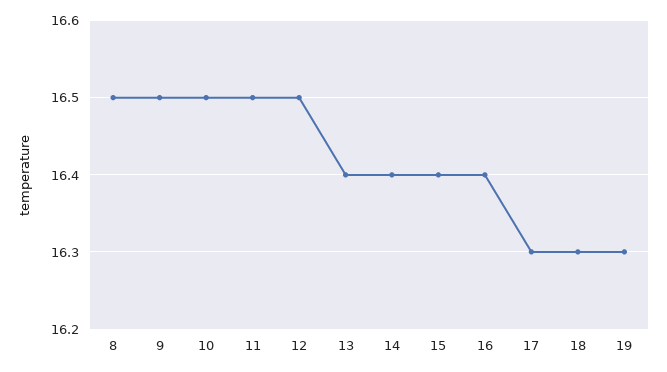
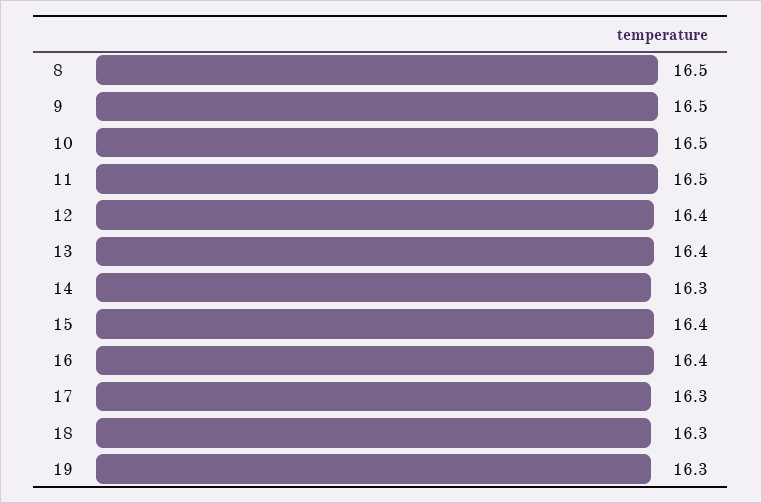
12: 16.5 -> 16.4
14: 16.4 -> 16.3

